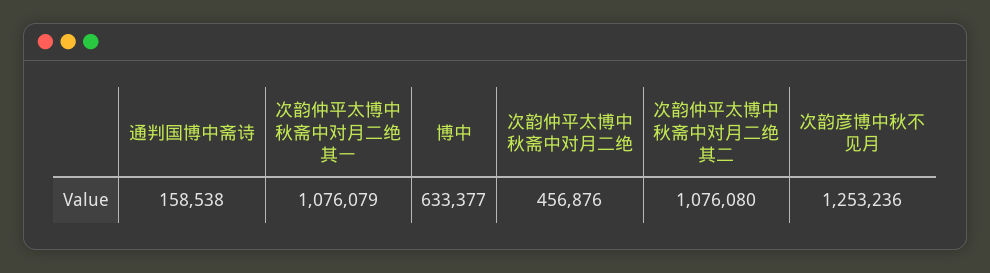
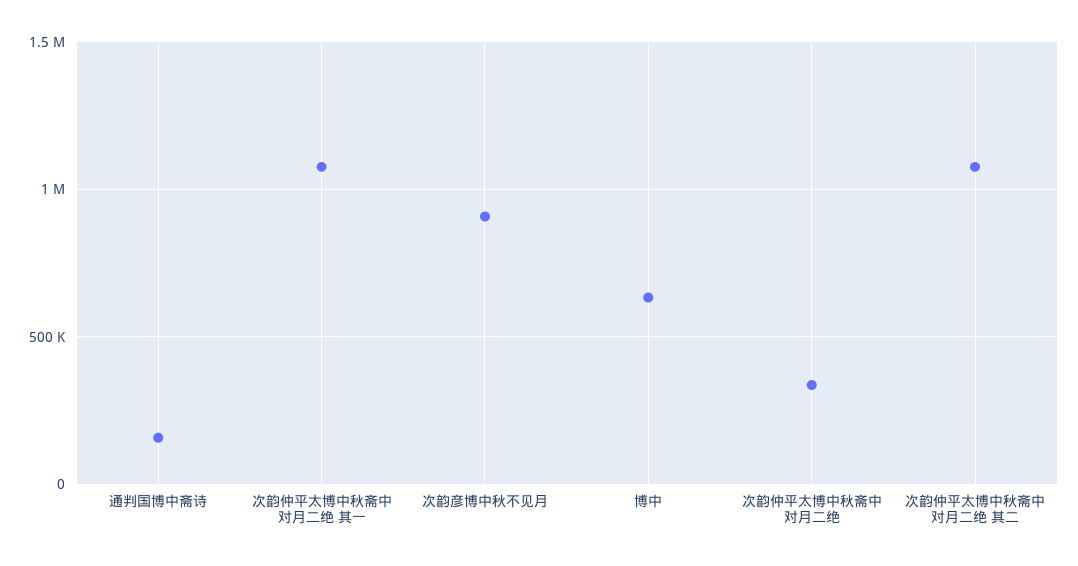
次韵仲平太博中秋斋中对月二绝: 456876 -> 350000
次韵彦博中秋不见月: 1253236 -> 900000

